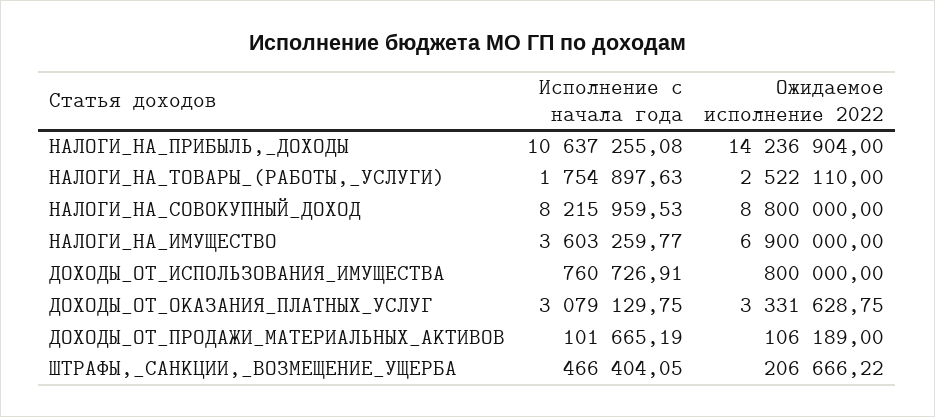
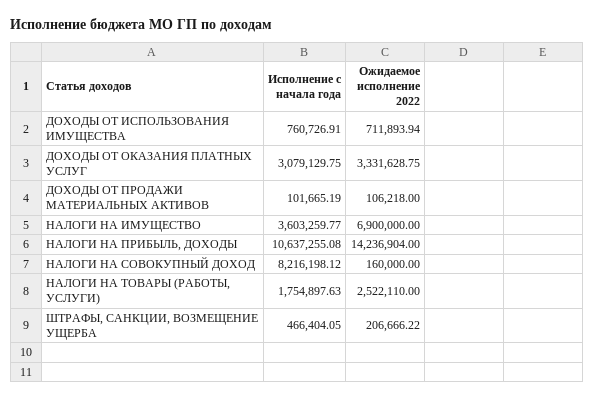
Исполнение с начала года, НАЛОГИ_НА_СОВОКУПНЫЙ_ДОХОД: 8215959.53 -> 8216198.12
Ожидаемое исполнение 2022, НАЛОГИ_НА_СОВОКУПНЫЙ_ДОХОД: 8800000 -> 160000
Ожидаемое исполнение 2022, ДОХОДЫ_ОТ_ИСПОЛЬЗОВАНИЯ_ИМУЩЕСТВА: 800000 -> 711893.94
Ожидаемое исполнение 2022, ДОХОДЫ_ОТ_ПРОДАЖИ_МАТЕРИАЛЬНЫХ_АКТИВОВ: 106189 -> 106218

